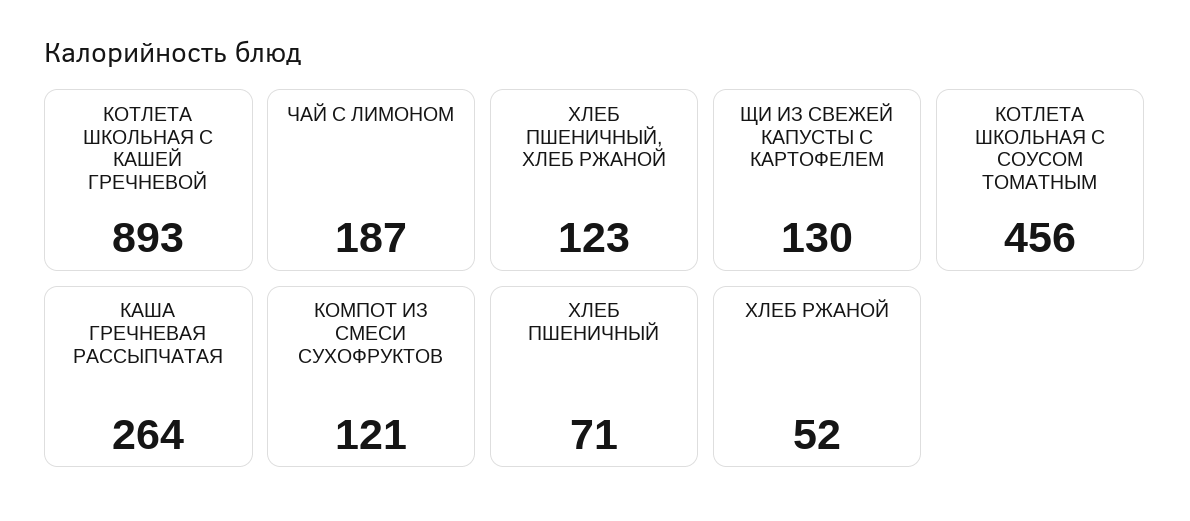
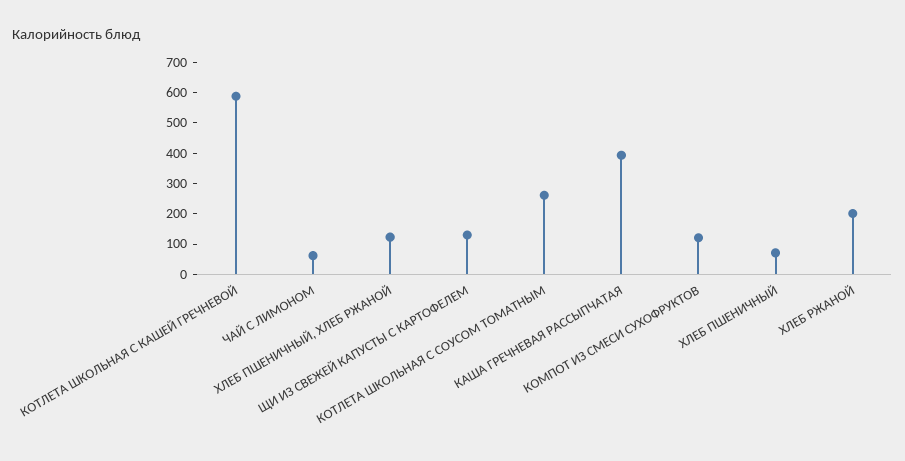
КОТЛЕТА ШКОЛЬНАЯ С КАШЕЙ ГРЕЧНЕВОЙ: 893 -> 600
ЧАЙ С ЛИМОНОМ: 187 -> 50
КОТЛЕТА ШКОЛЬНАЯ С СОУСОМ ТОМАТНЫМ: 456 -> 250
КАША ГРЕЧНЕВАЯ РАССЫПЧАТАЯ: 264 -> 400
ХЛЕБ РЖАНОЙ: 52 -> 200

